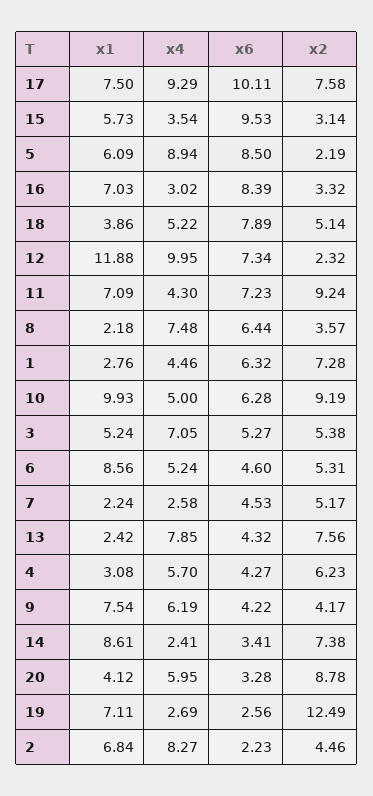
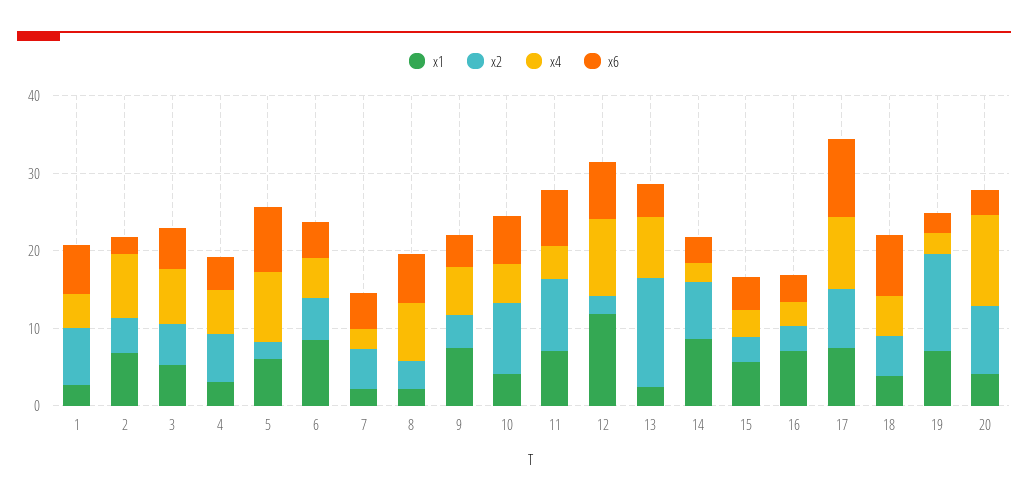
x6, 15: 9.53 -> 4
x6, 16: 8.39 -> 4
x1, 10: 9.93 -> 4
x2, 13: 7.56 -> 14
x4, 20: 5.95 -> 12

